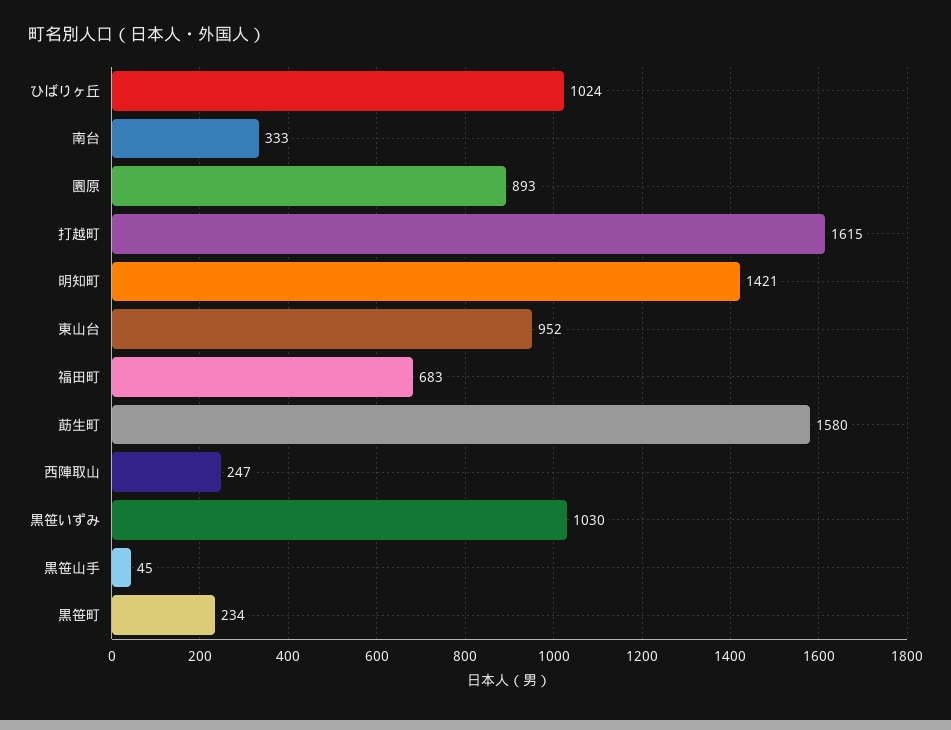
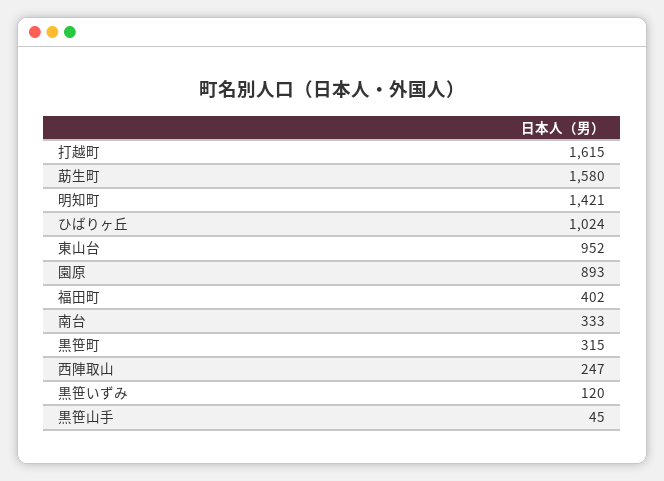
福田町: 683 -> 402
黒笹いずみ: 1030 -> 120
黒笹町: 234 -> 315

